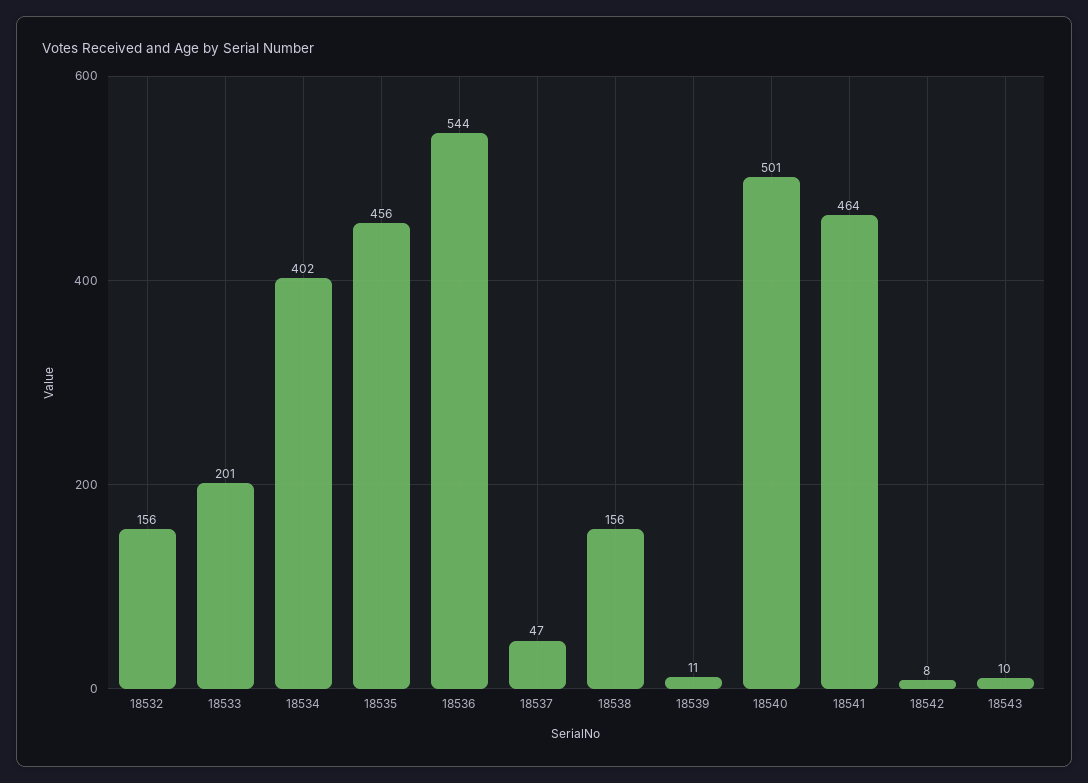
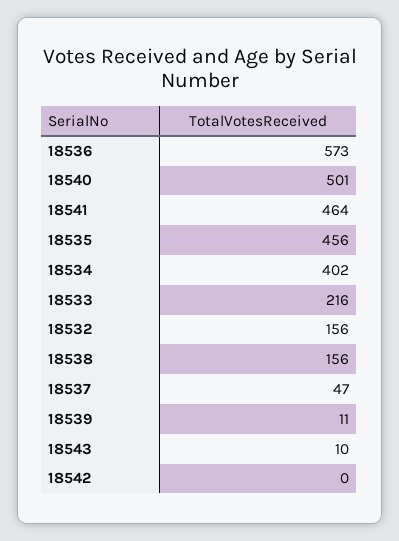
18533: 201 -> 216
18536: 544 -> 573
18542: 8 -> 0

